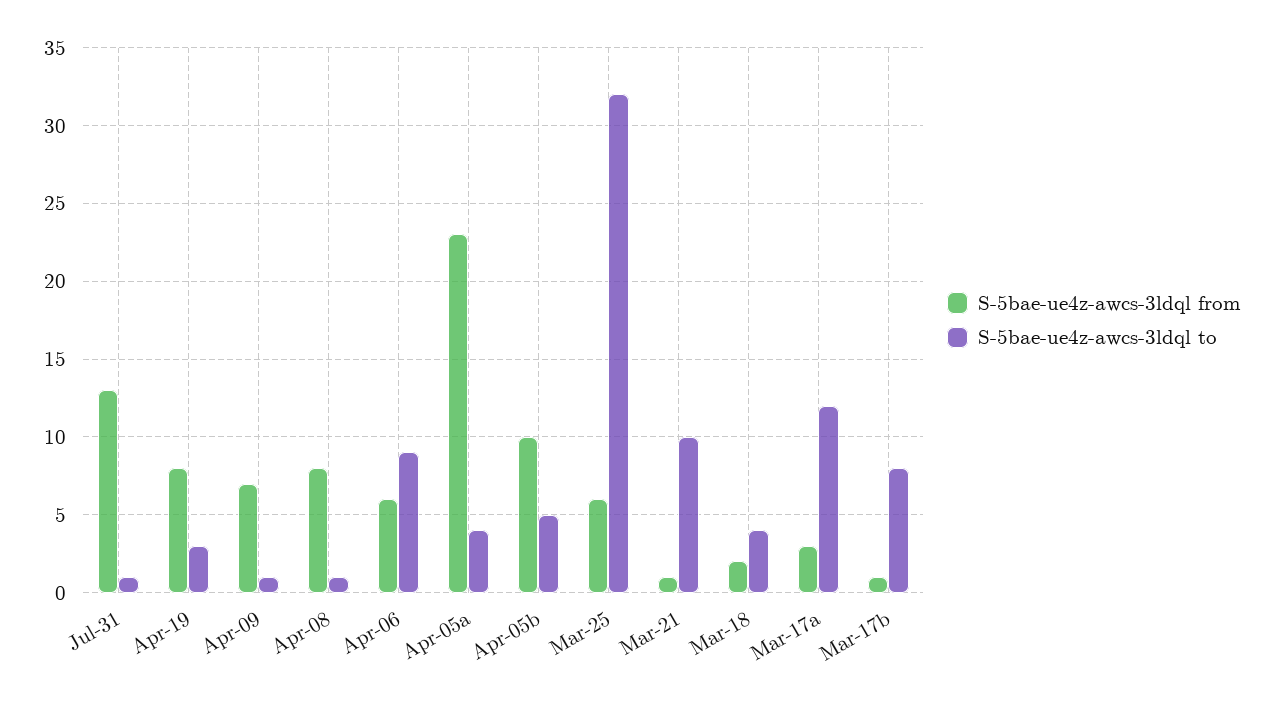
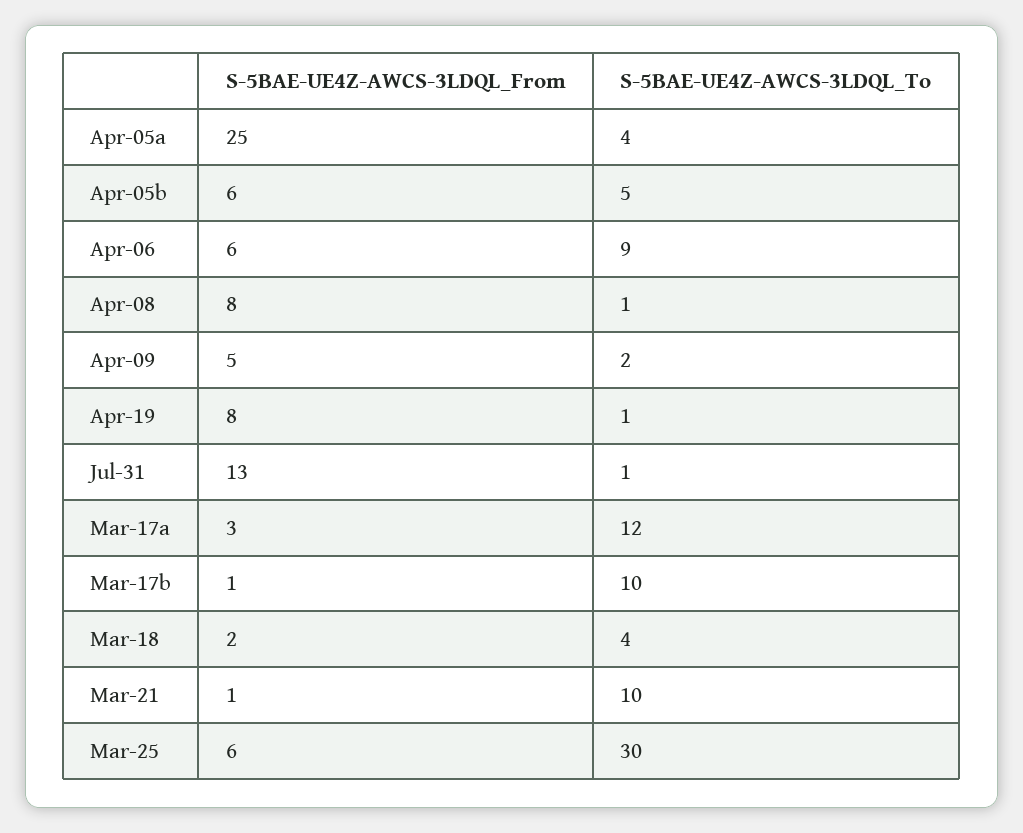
S-5bae-ue4z-awcs-3ldql to, Apr-19: 3 -> 1
S-5bae-ue4z-awcs-3ldql from, Apr-09: 7 -> 5
S-5bae-ue4z-awcs-3ldql to, Apr-09: 1 -> 2
S-5bae-ue4z-awcs-3ldql from, Apr-05a: 23 -> 25
S-5bae-ue4z-awcs-3ldql from, Apr-05b: 10 -> 6
S-5bae-ue4z-awcs-3ldql to, Mar-25: 32 -> 30
S-5bae-ue4z-awcs-3ldql to, Mar-17b: 8 -> 10

